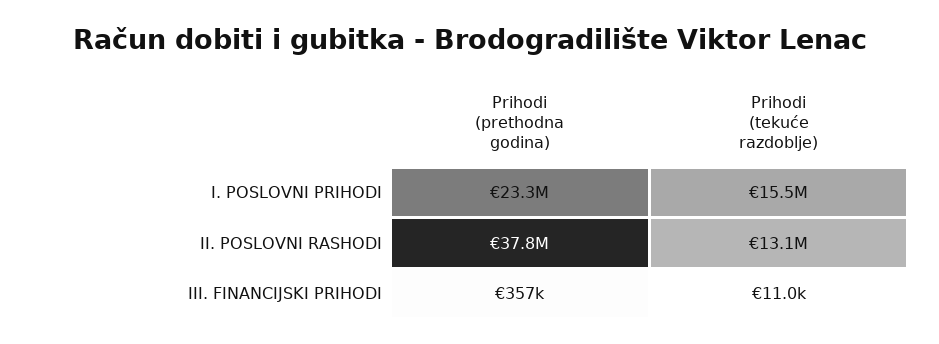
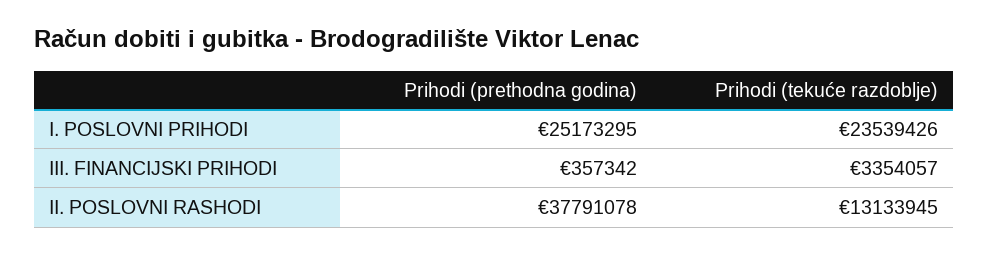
Prihodi (prethodna godina), I. POSLOVNI PRIHODI: 23300000 -> 25173295
Prihodi (tekuće razdoblje), I. POSLOVNI PRIHODI: 15500000 -> 23539426
Prihodi (tekuće razdoblje), III. FINANCIJSKI PRIHODI: 11000 -> 3354057

